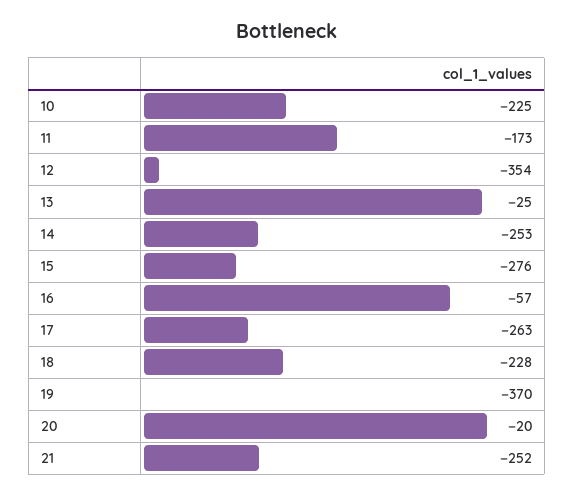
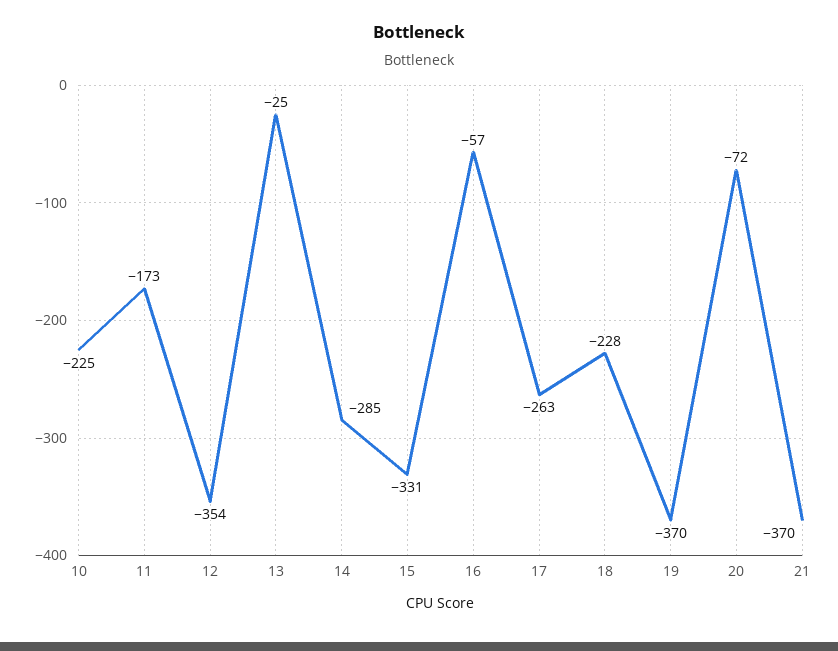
14: -253 -> -285
15: -276 -> -331
20: -20 -> -72
21: -252 -> -370

